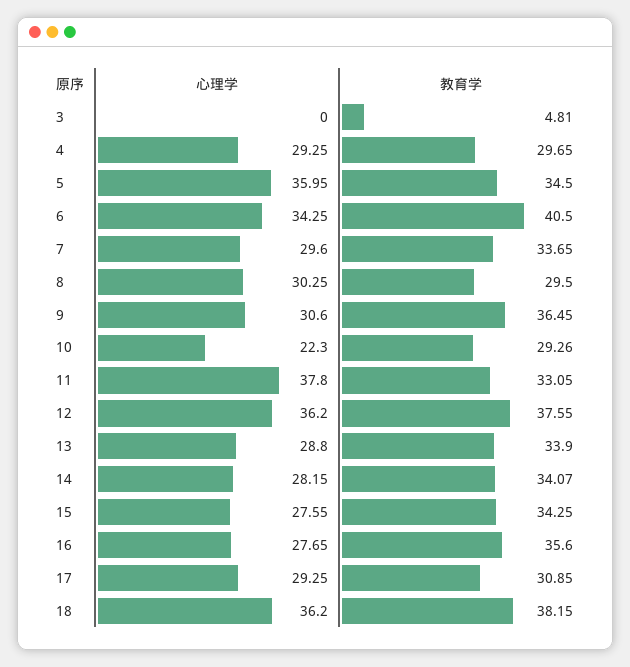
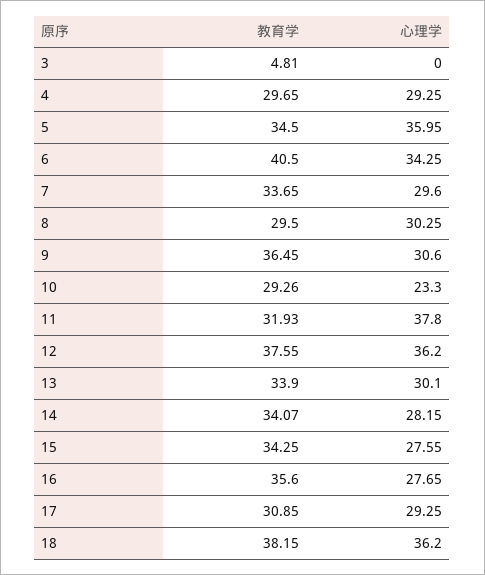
心理学, 10: 22.3 -> 23.3
教育学, 11: 33.05 -> 31.93
心理学, 13: 28.8 -> 30.1

